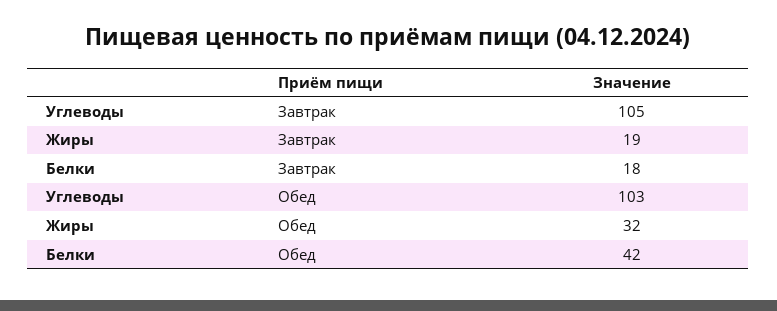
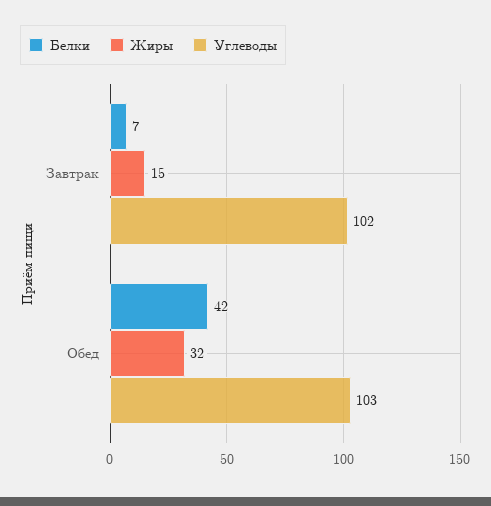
Углеводы, Завтрак: 105 -> 102
Жиры, Завтрак: 19 -> 15
Белки, Завтрак: 18 -> 7

